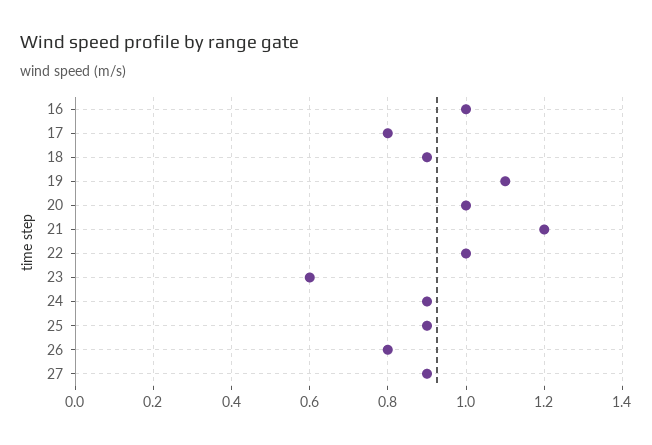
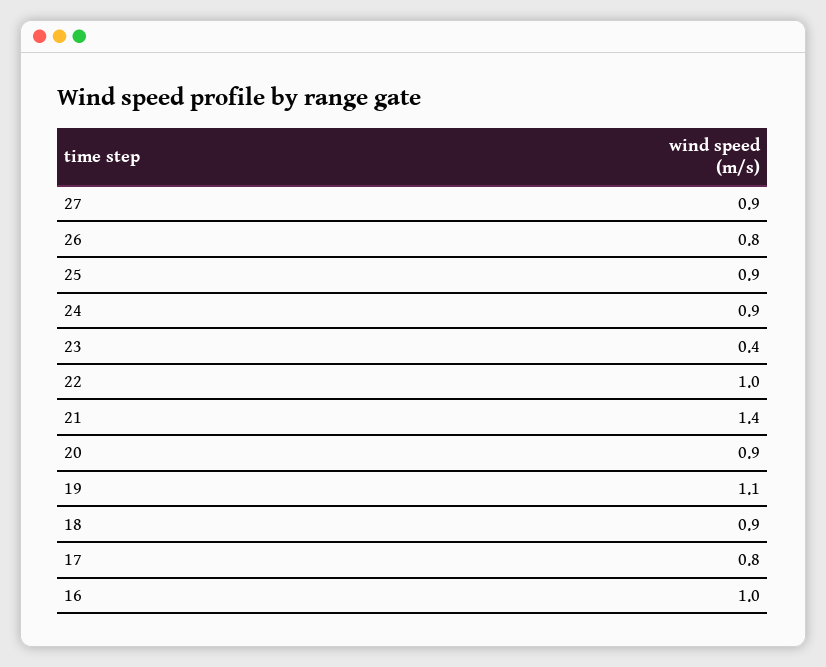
20: 1 -> 0.9
21: 1.2 -> 1.4
23: 0.6 -> 0.4

